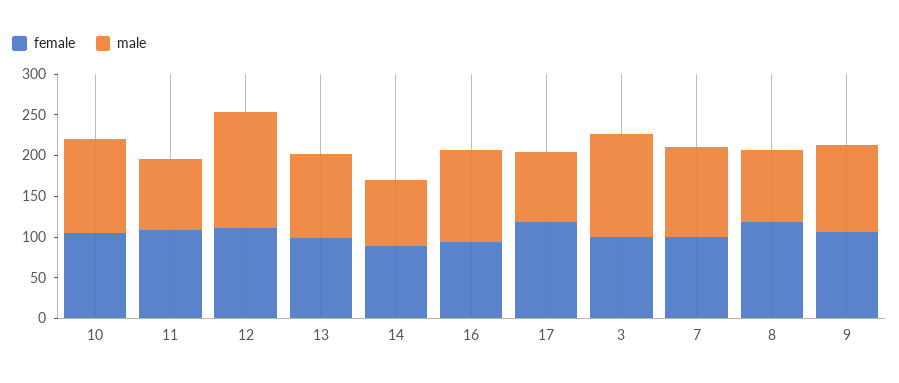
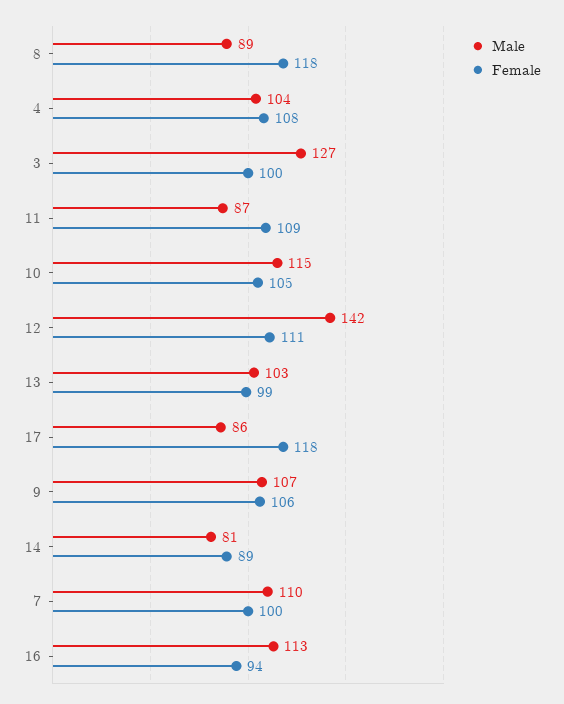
male, 4: none -> 104
female, 4: none -> 108

